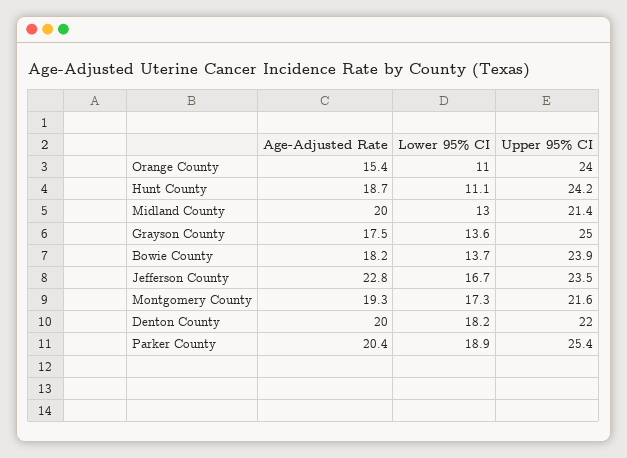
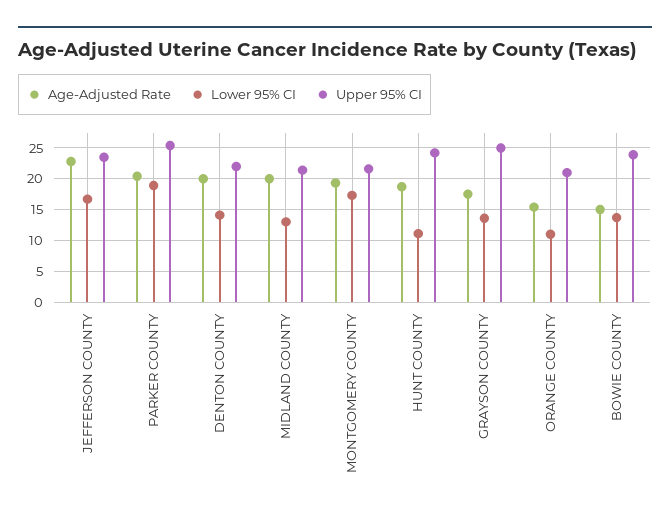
Upper 95% CI, Orange County: 24 -> 21
Age-Adjusted Rate, Bowie County: 18.2 -> 15
Lower 95% CI, Denton County: 18.2 -> 14

